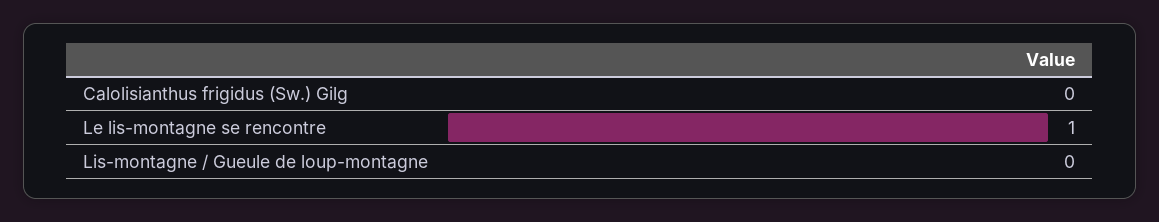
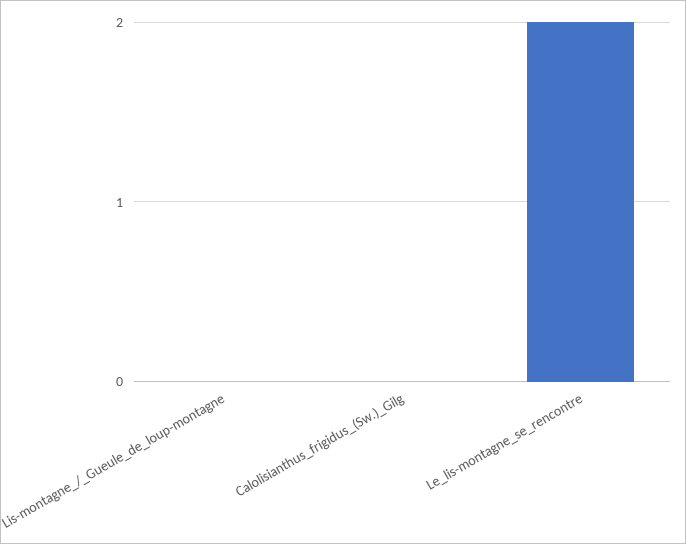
Le lis-montagne se rencontre: 1 -> 2

